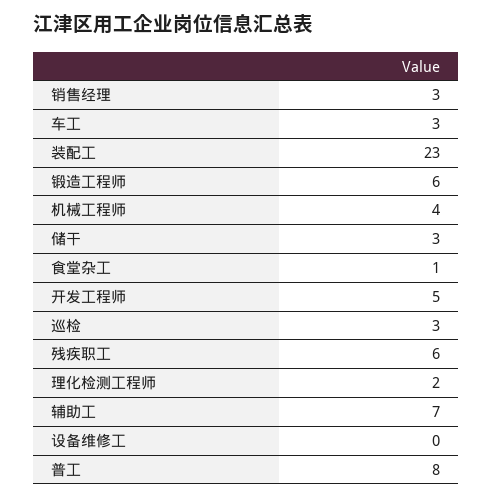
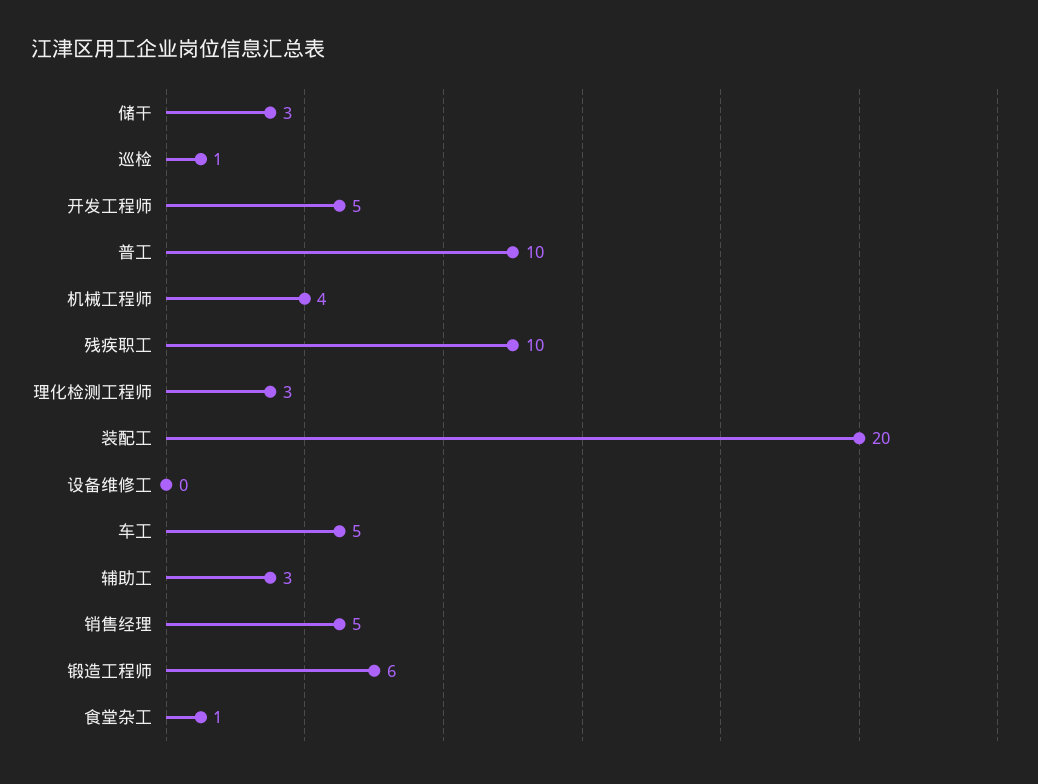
销售经理: 3 -> 5
车工: 3 -> 5
装配工: 23 -> 20
巡检: 3 -> 1
残疾职工: 6 -> 10
理化检测工程师: 2 -> 3
辅助工: 7 -> 3
普工: 8 -> 10

